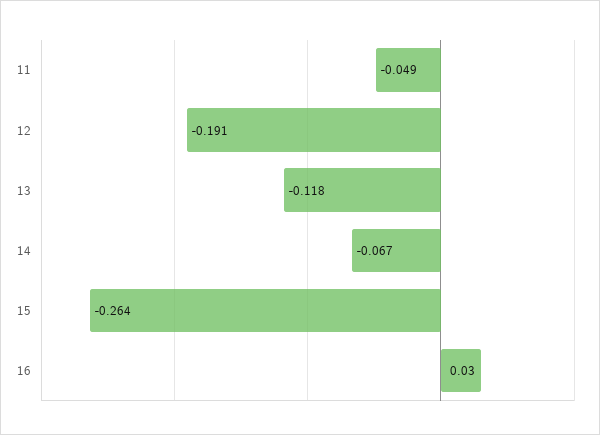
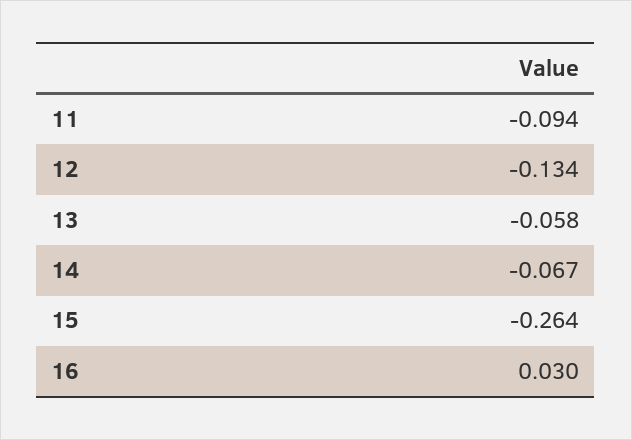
11: -0.049 -> -0.094
12: -0.191 -> -0.134
13: -0.118 -> -0.058

